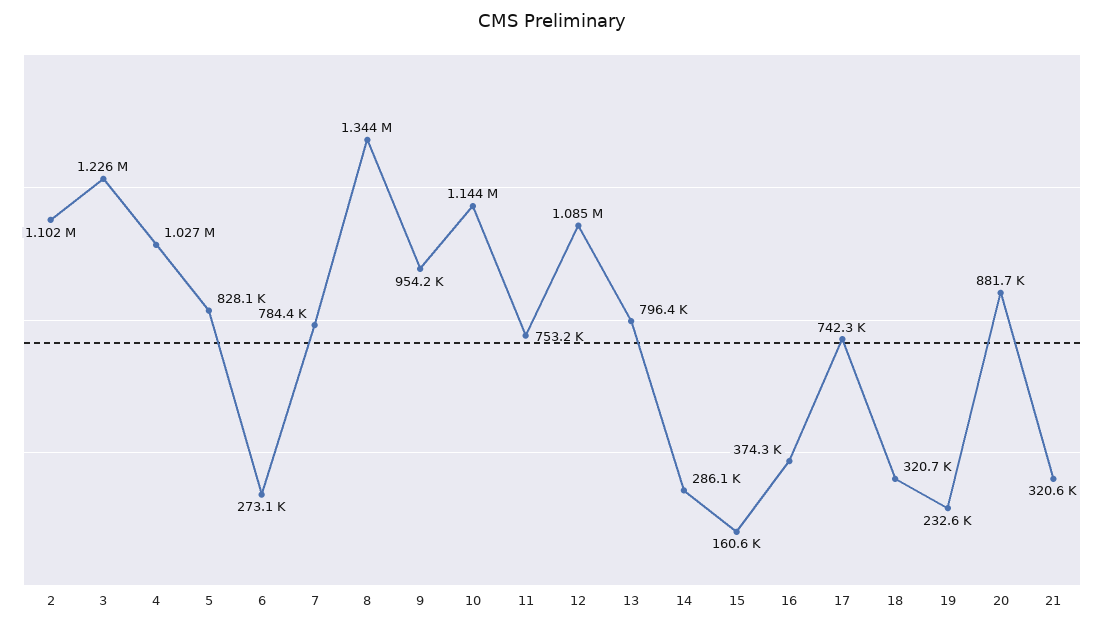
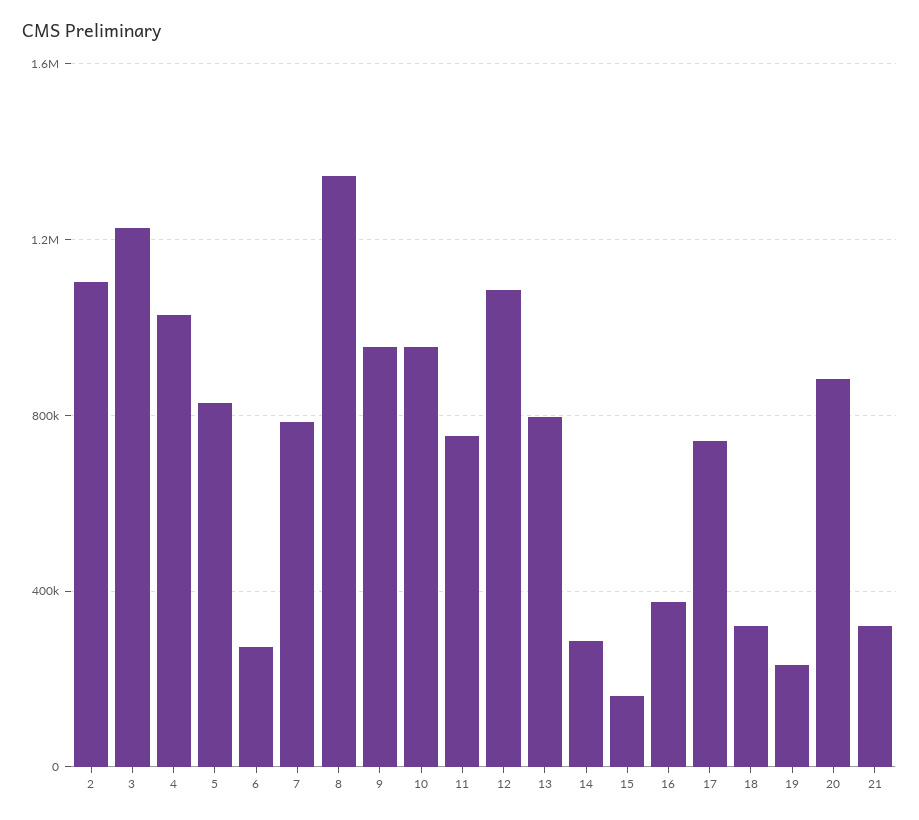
10: 1144000 -> 950000

